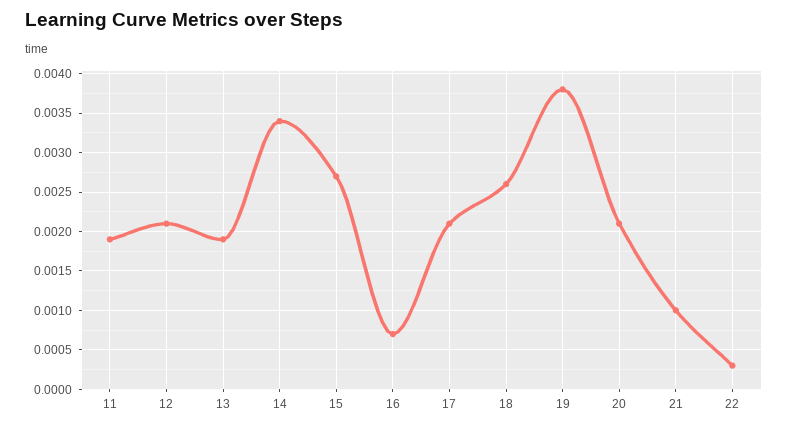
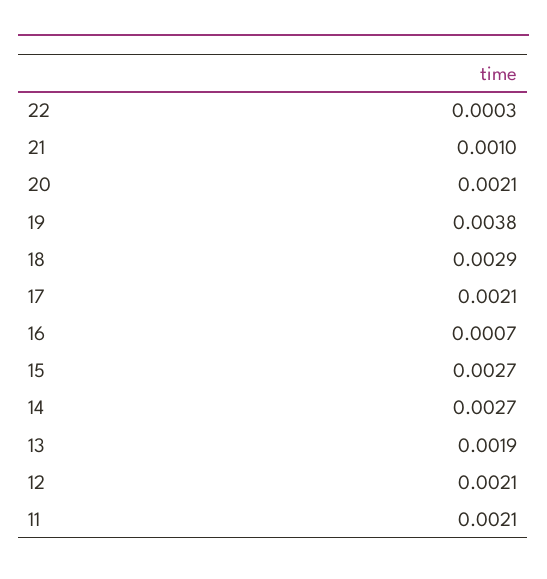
11: 0.0019 -> 0.0021
14: 0.0034 -> 0.0027
18: 0.0026 -> 0.0029

